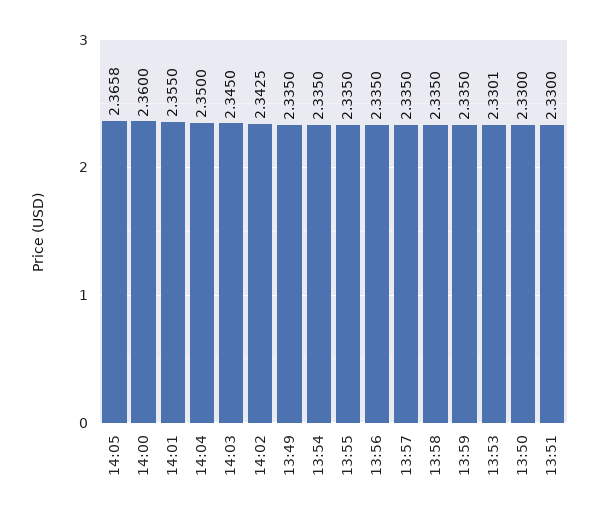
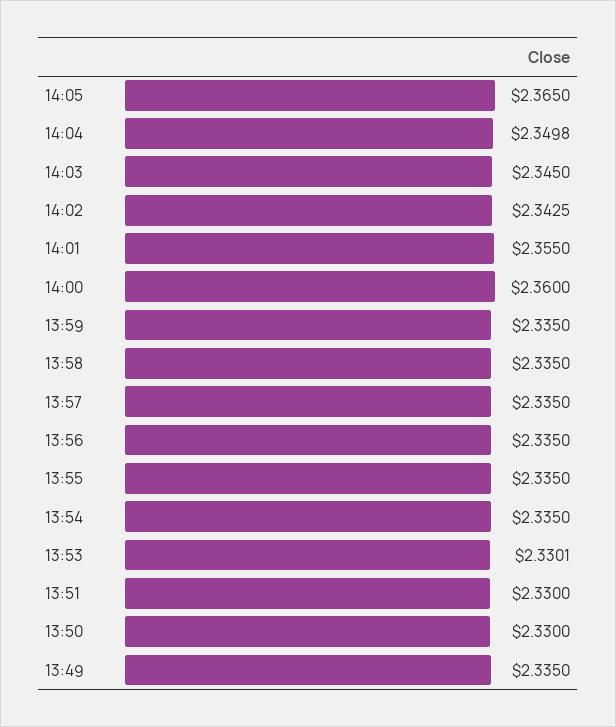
14:05: 2.3658 -> 2.365
14:04: 2.35 -> 2.3498

